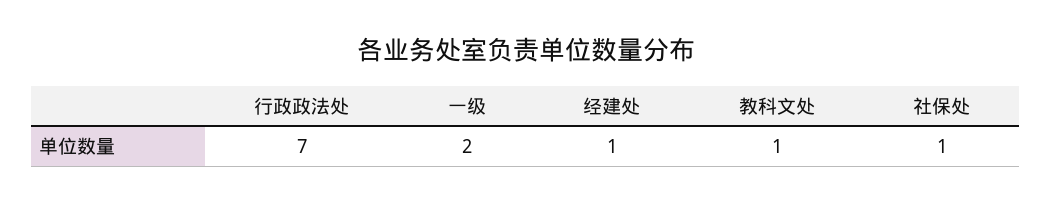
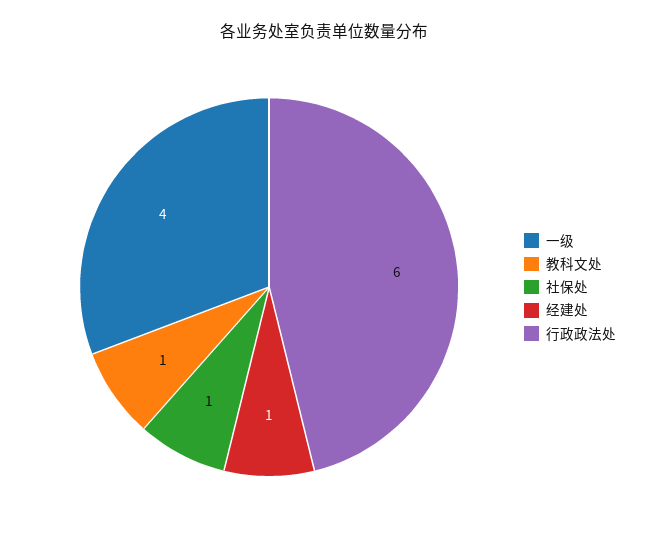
行政政法处: 7 -> 6
一级: 2 -> 4

